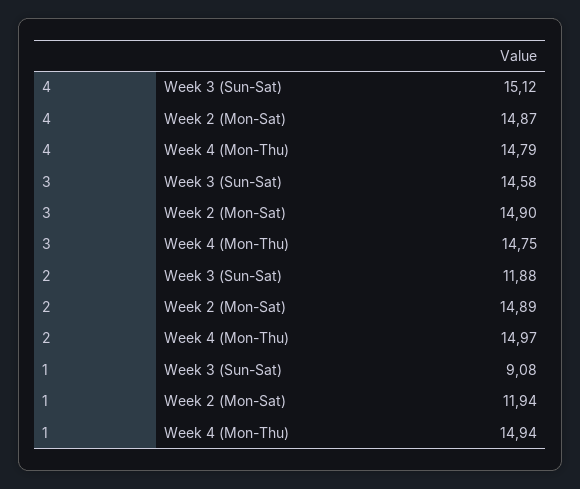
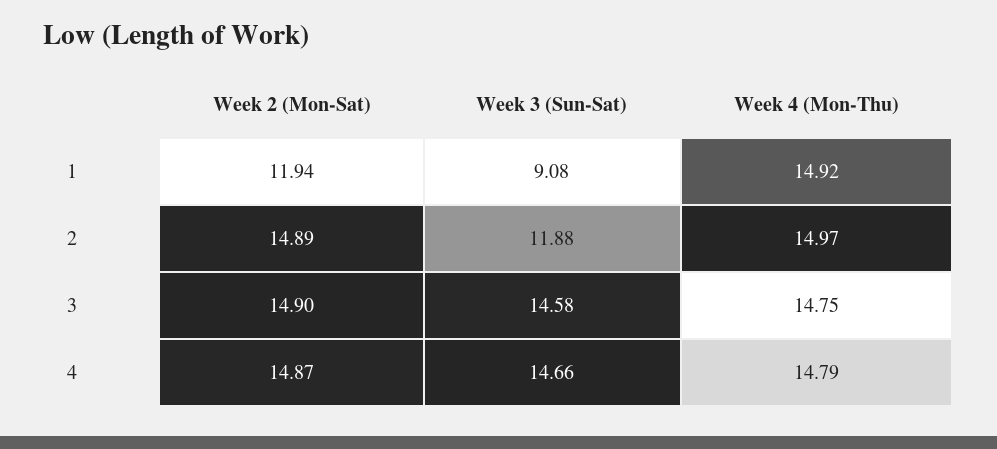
4, Week 3 (Sun-Sat): 15.12 -> 14.66
1, Week 4 (Mon-Thu): 14.94 -> 14.92

